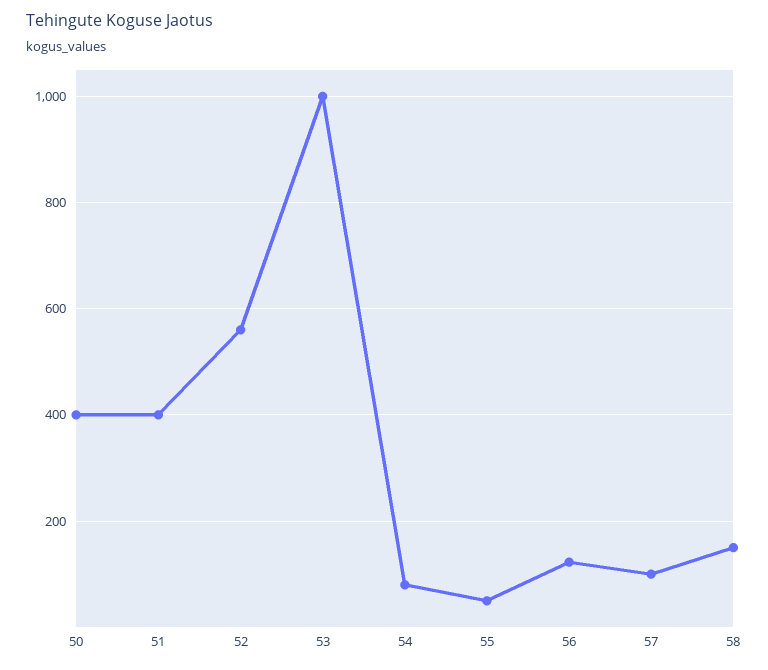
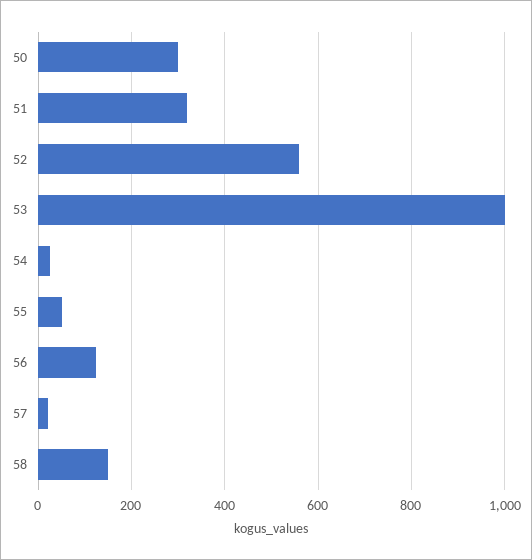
50: 400 -> 300
51: 400 -> 320
54: 80 -> 20
57: 100 -> 20

